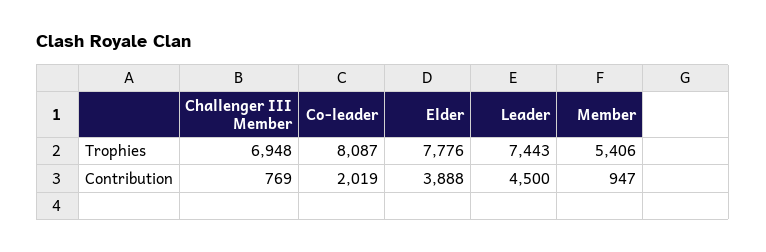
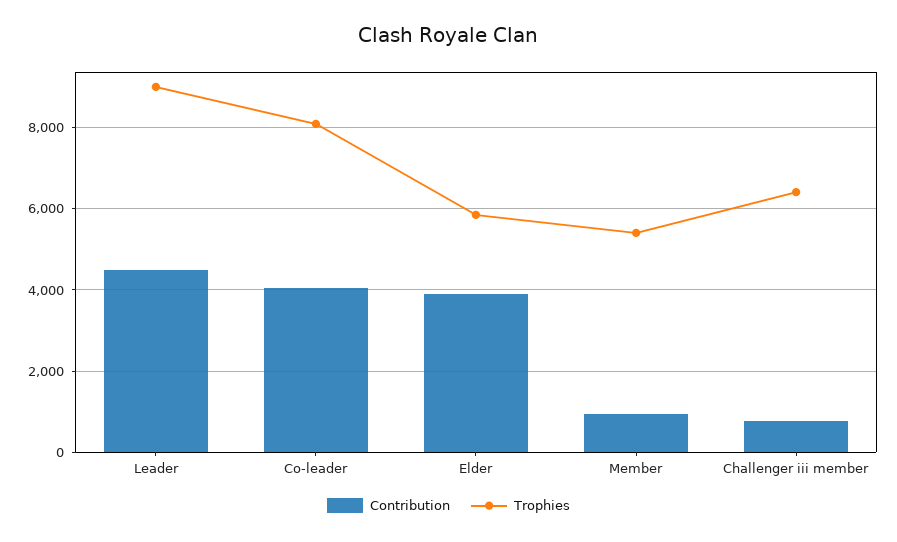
Trophies, Challenger III Member: 6948 -> 6400
Trophies, Elder: 7776 -> 5800
Trophies, Leader: 7443 -> 9000
Contribution, Co-leader: 2019 -> 4000

